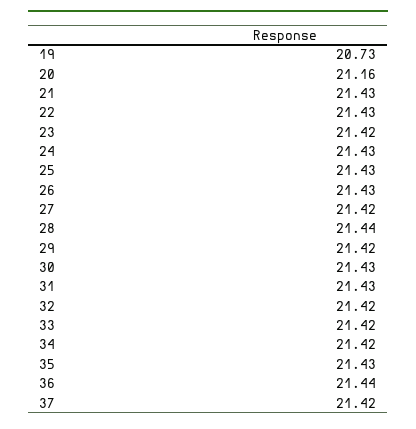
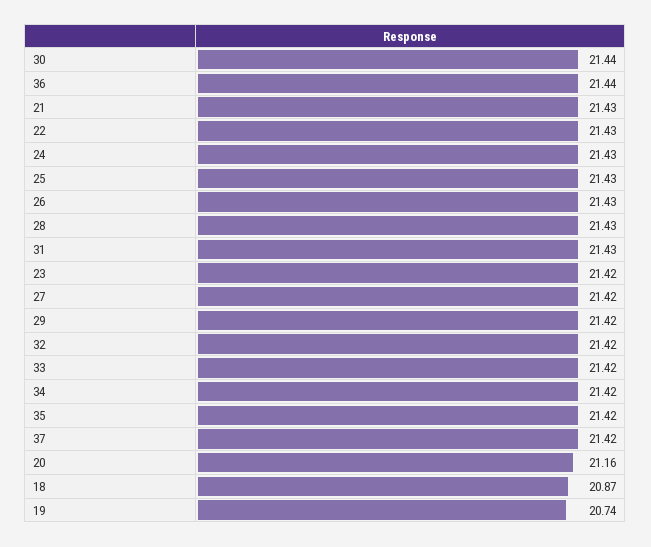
19: 20.73 -> 20.74
28: 21.44 -> 21.43
30: 21.43 -> 21.44
35: 21.43 -> 21.42
18: none -> 20.87

